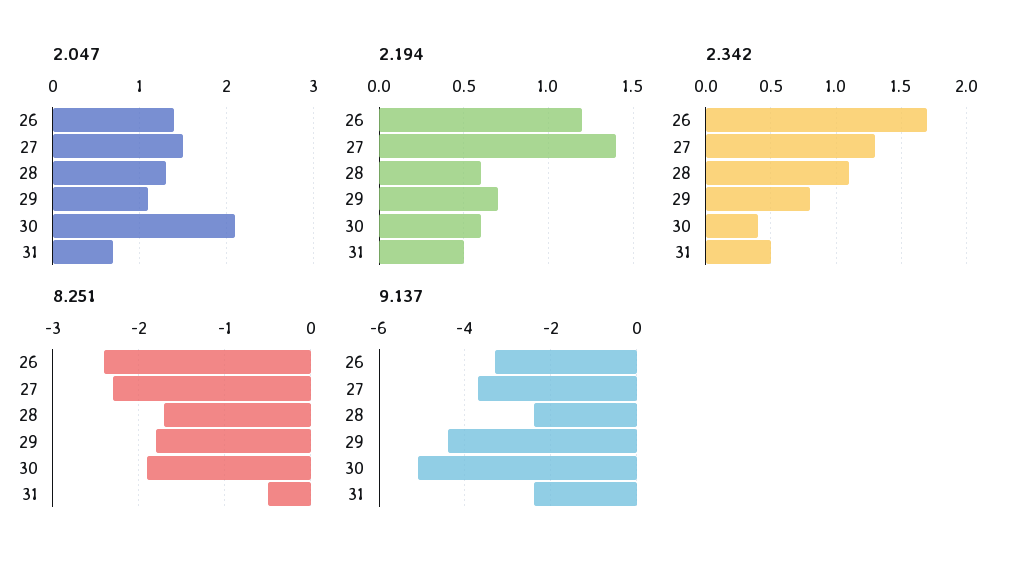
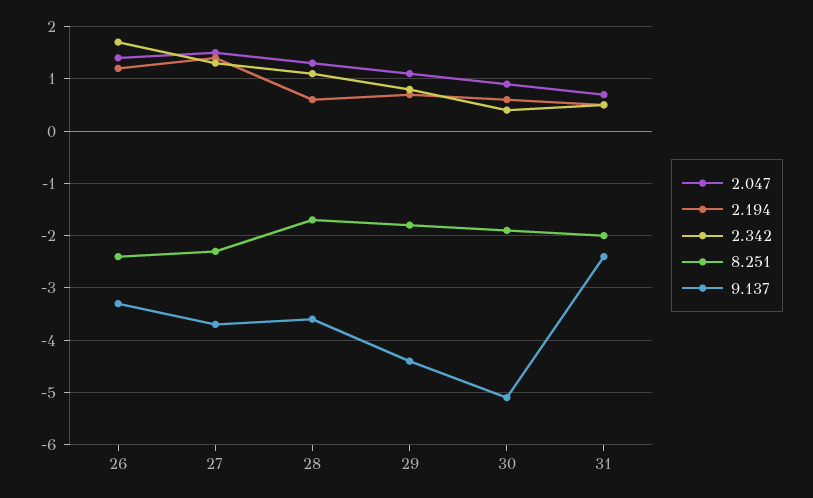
2.047, 30: 2.1 -> 1
8.251, 31: -0.5 -> -2
9.137, 28: -2.5 -> -3.5

